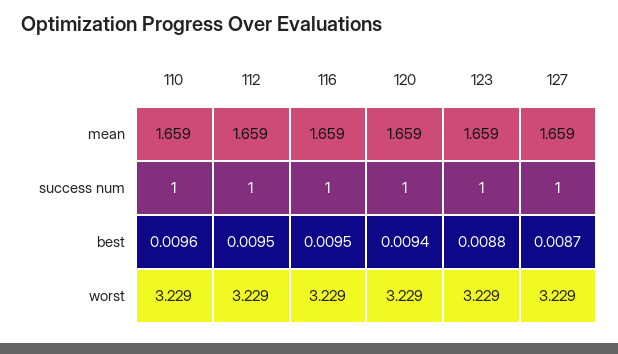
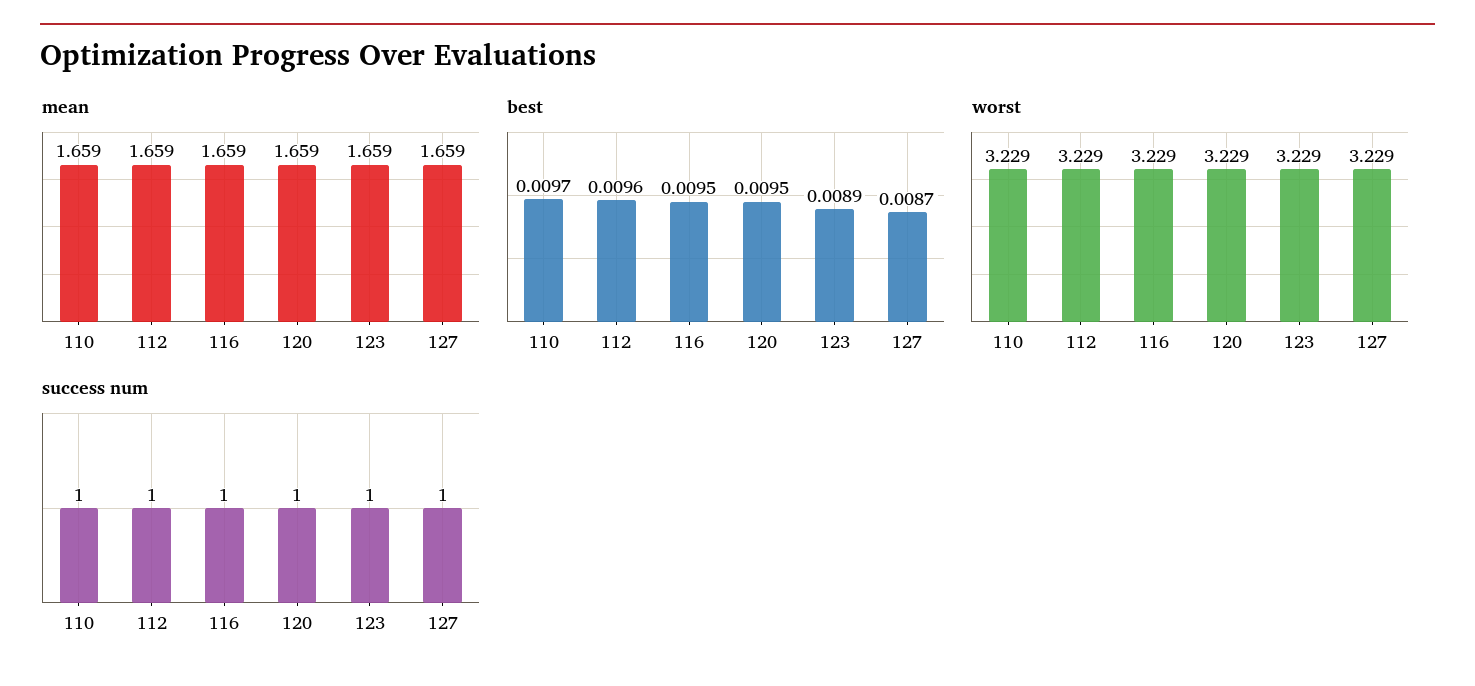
best, 110: 0.0096 -> 0.0097
best, 112: 0.0095 -> 0.0096
best, 120: 0.0094 -> 0.0095
best, 123: 0.0088 -> 0.0089

